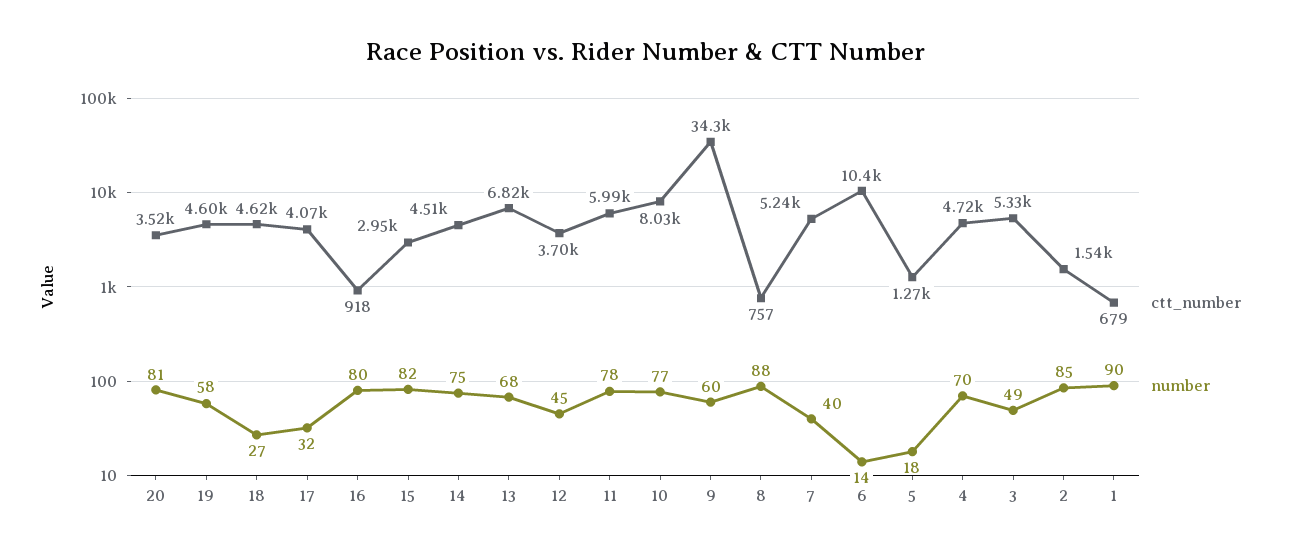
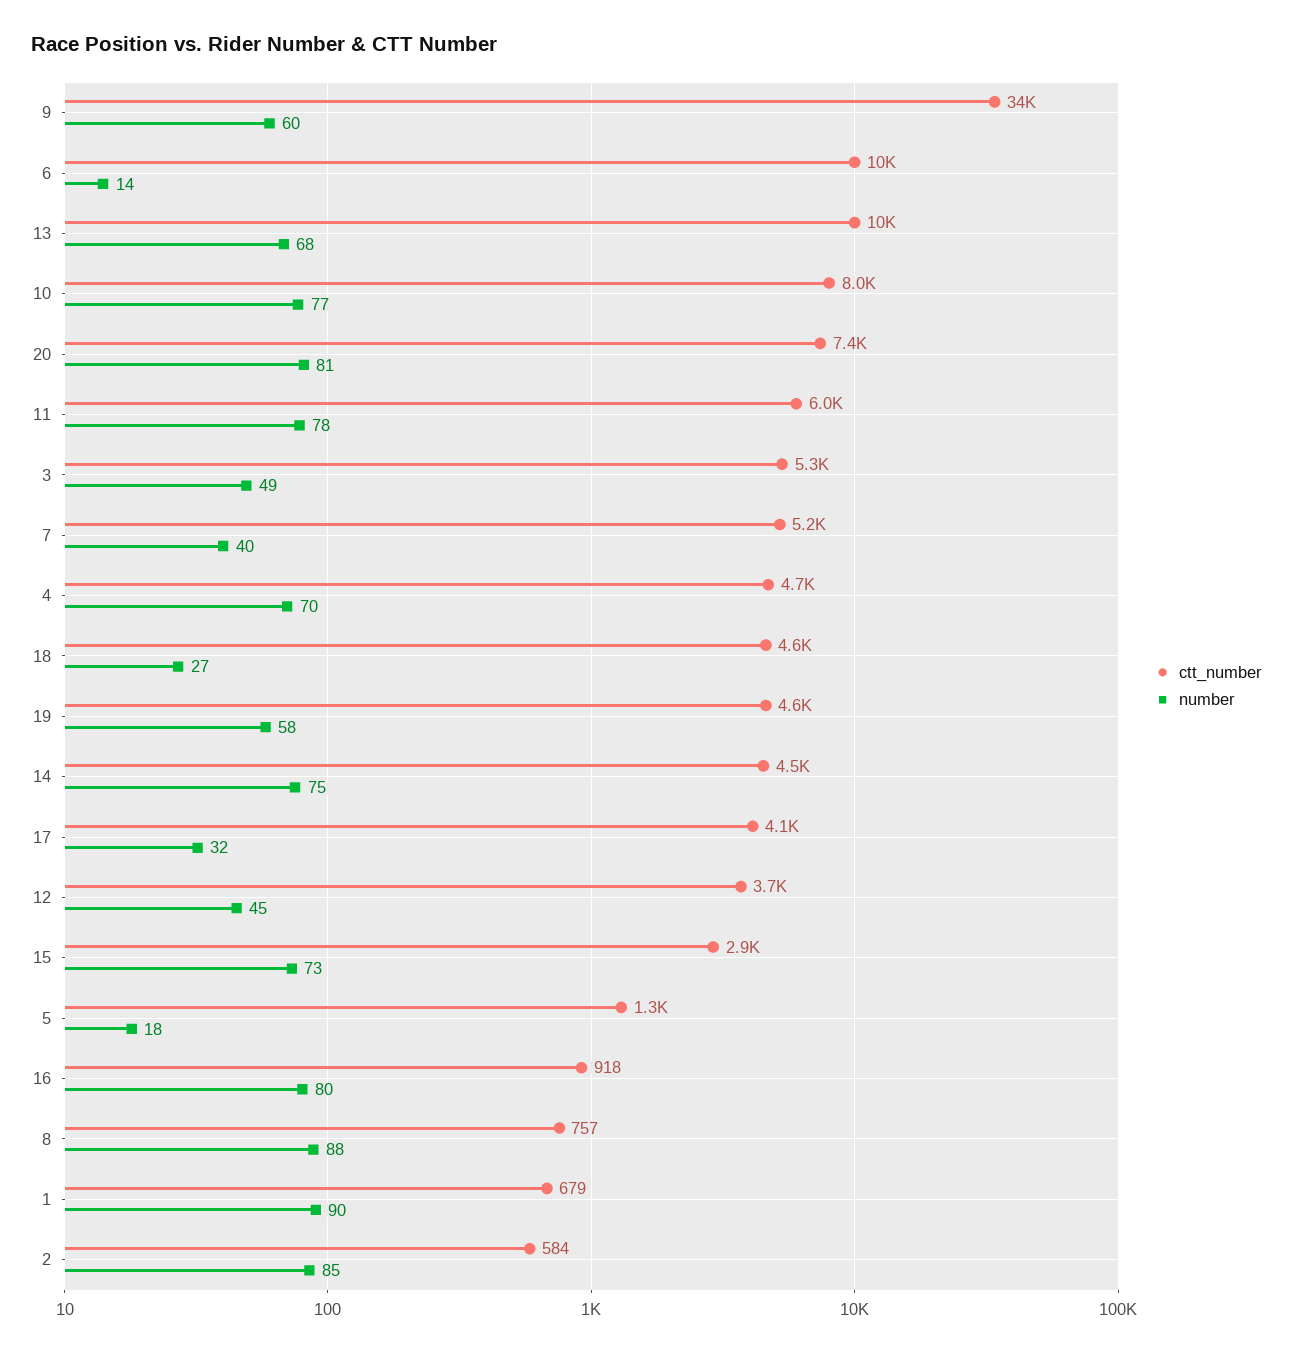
ctt_number, 20: 3520 -> 7400
number, 15: 82 -> 73
ctt_number, 13: 6820 -> 10000
ctt_number, 2: 1540 -> 584

